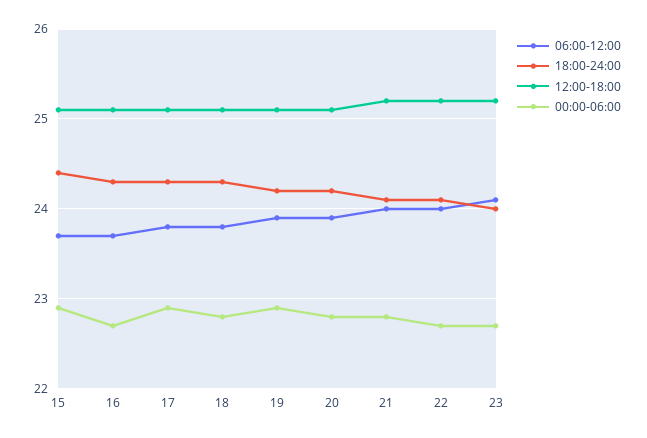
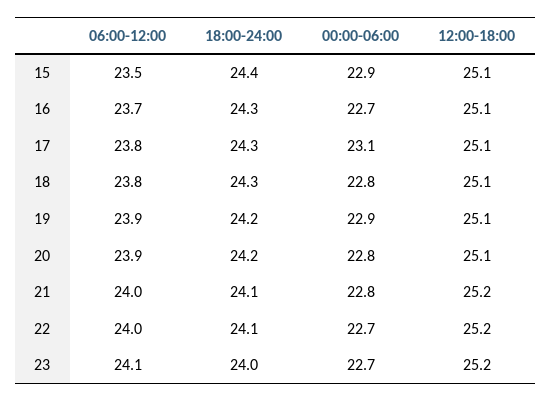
06:00-12:00, 15: 23.7 -> 23.5
00:00-06:00, 17: 22.9 -> 23.1

